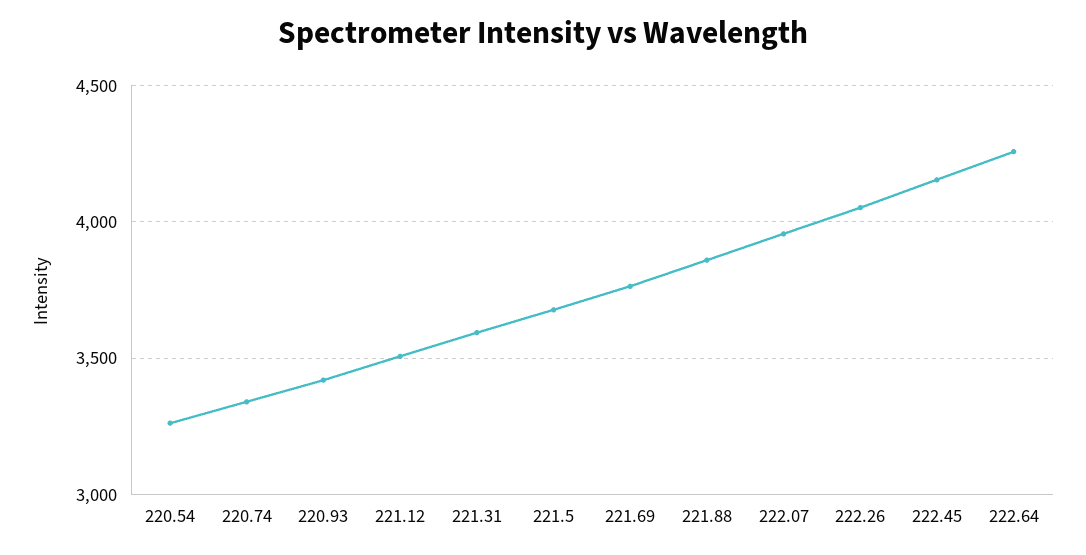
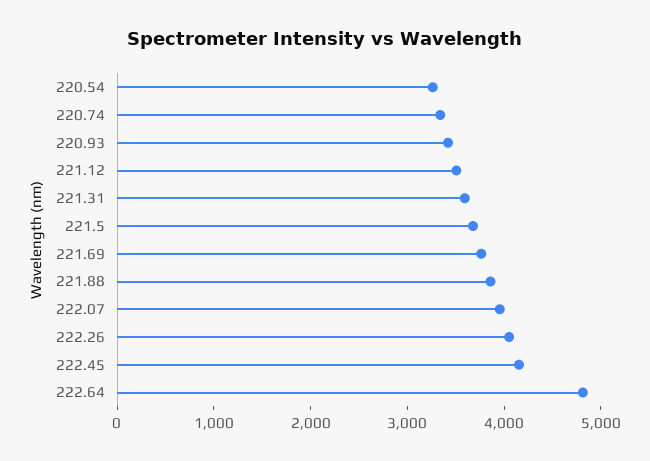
222.64: 4250 -> 4800

